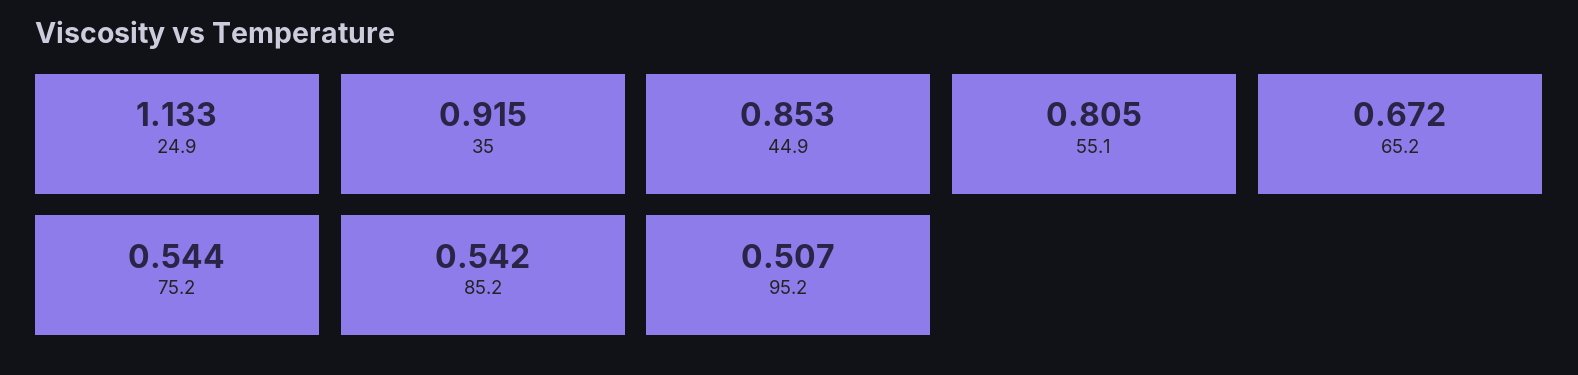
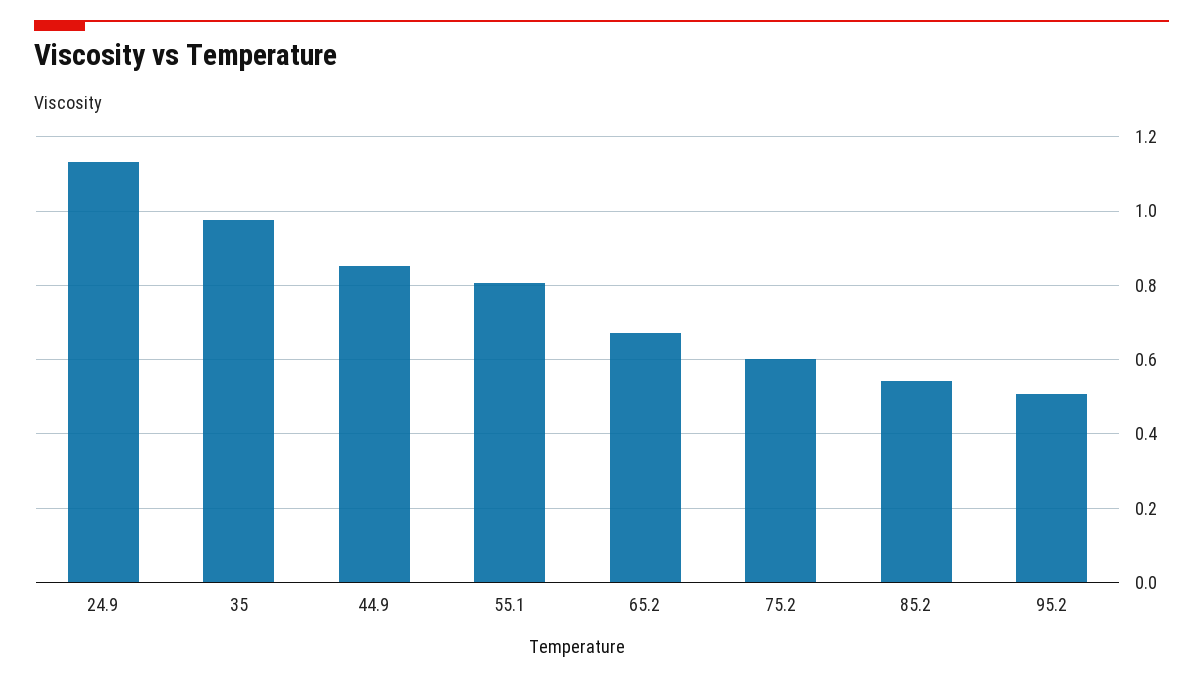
35: 0.915 -> 0.98
75.2: 0.544 -> 0.6

